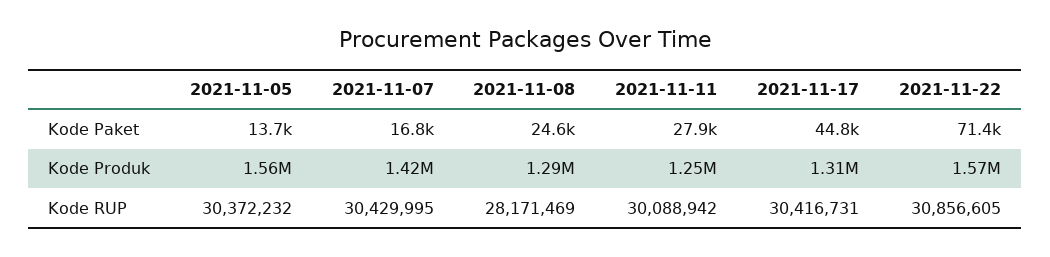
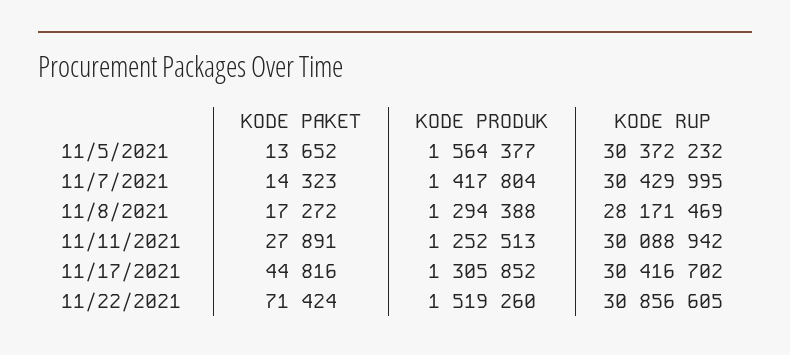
2021-11-07, Kode Paket: 16800 -> 14323
2021-11-08, Kode Paket: 24600 -> 17272
2021-11-22, Kode Produk: 1570000 -> 1519260
2021-11-17, Kode RUP: 30416731 -> 30416702

